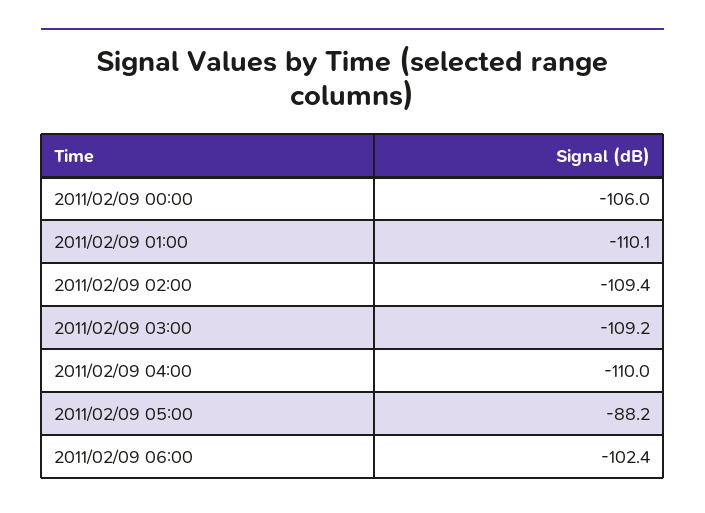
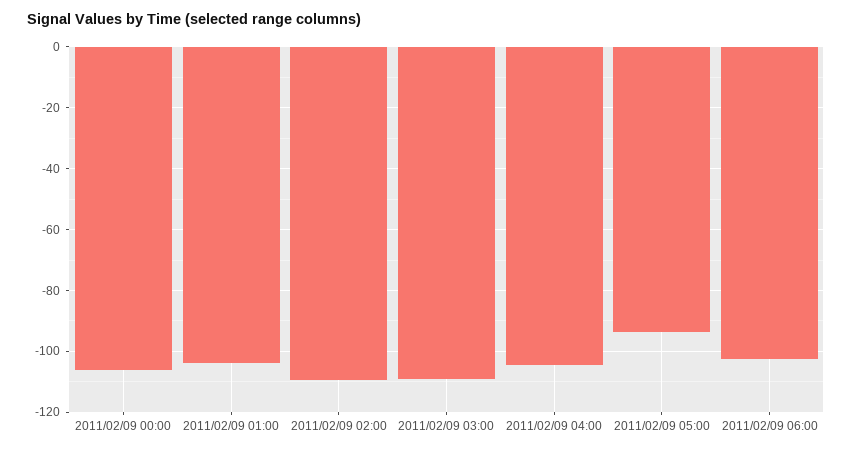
2011/02/09 01:00: -110.1 -> -104
2011/02/09 04:00: -110 -> -104
2011/02/09 05:00: -88.2 -> -94

